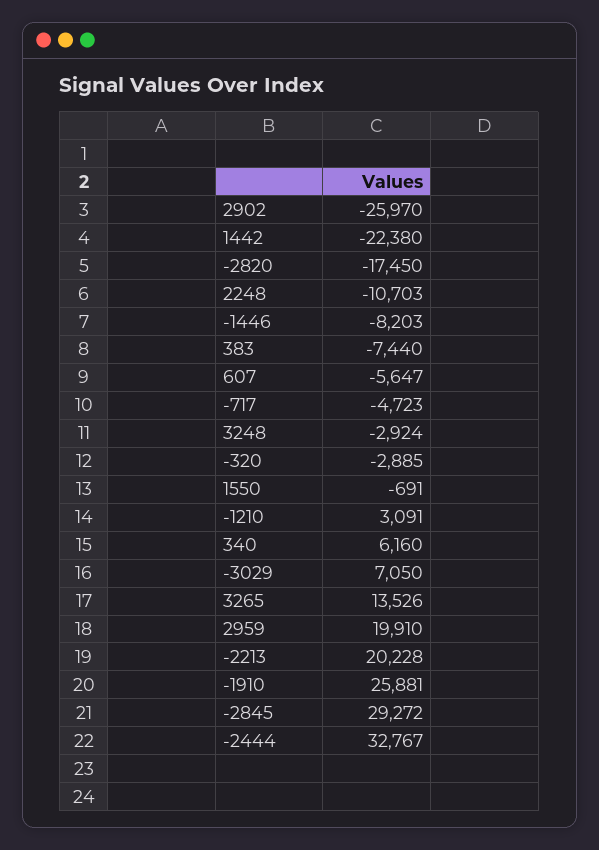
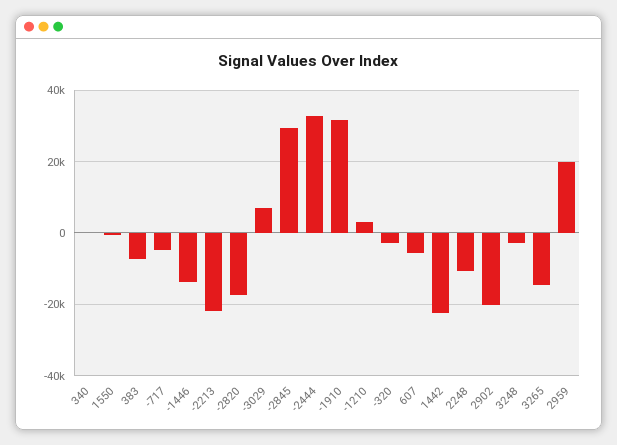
2902: -25970 -> -20000
-1446: -8203 -> -14000
340: 6160 -> 0
3265: 13526 -> -14000
-2213: 20228 -> -22000
-1910: 25881 -> 32000

